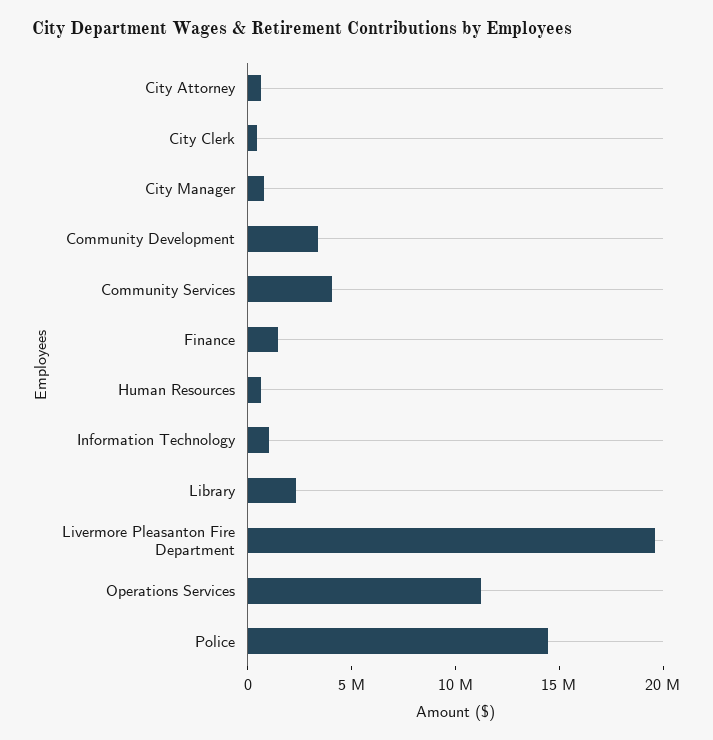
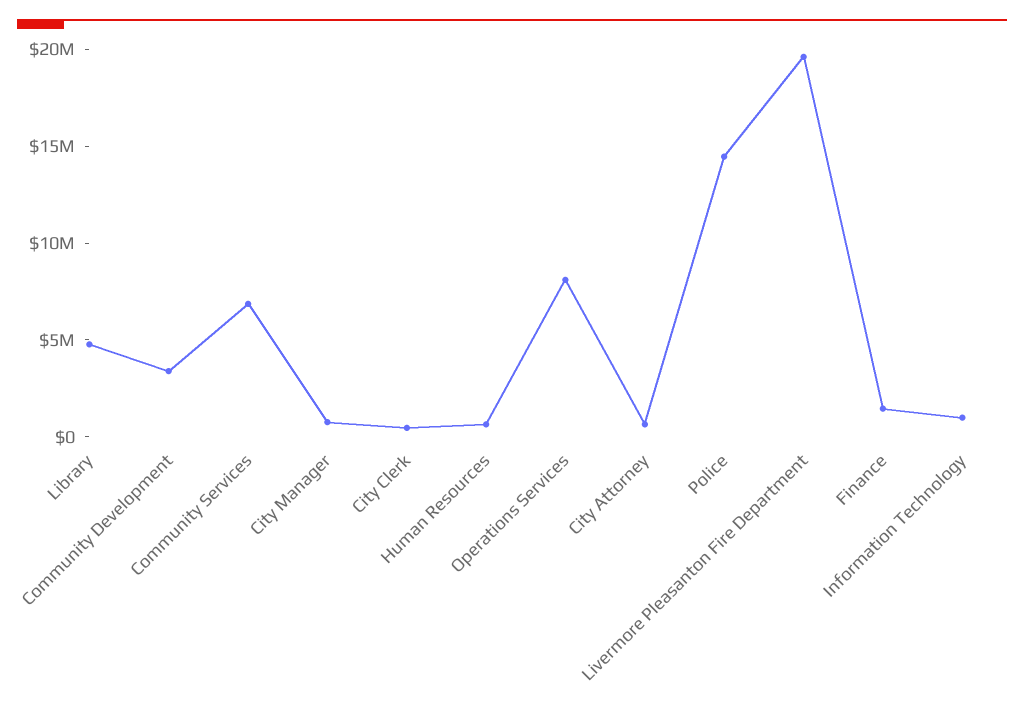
Community Services: 4000000 -> 7000000
Library: 2000000 -> 5000000
Operations Services: 11000000 -> 8000000

